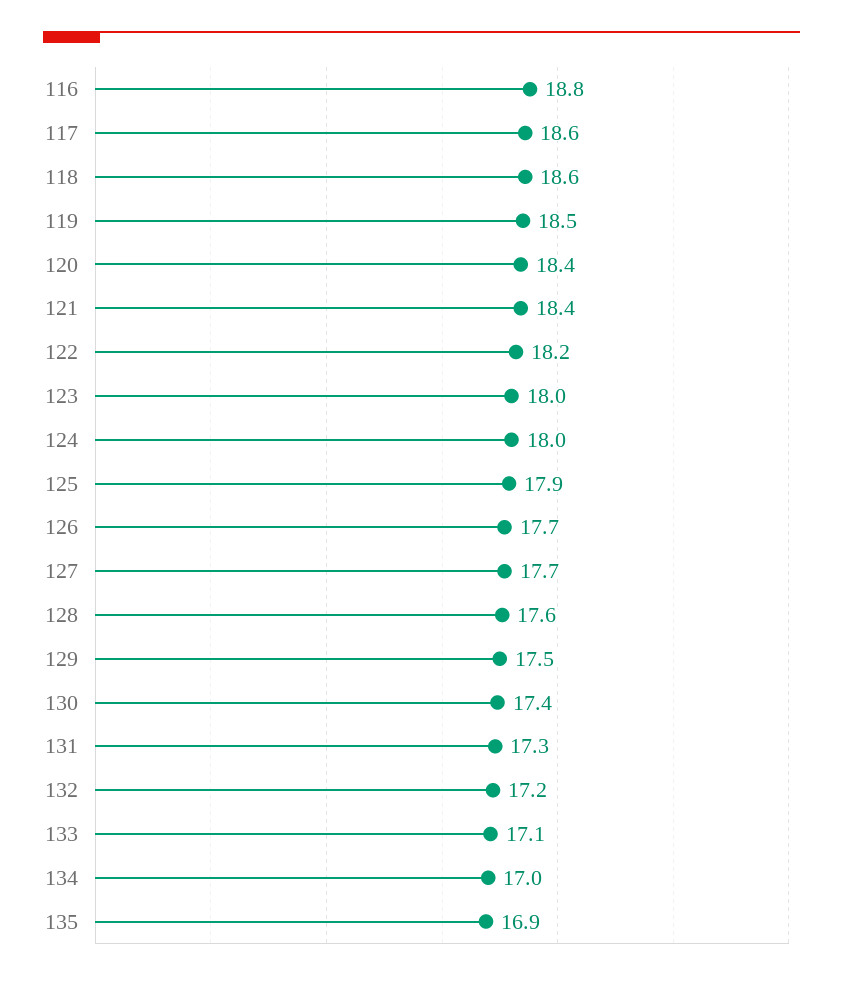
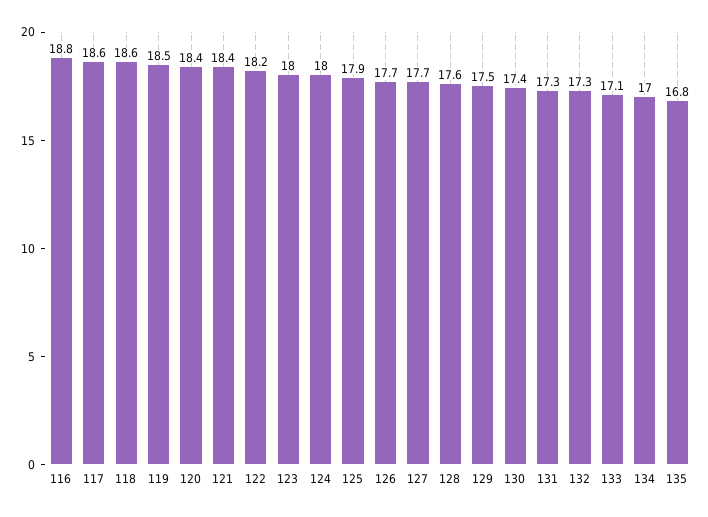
132: 17.2 -> 17.3
135: 16.9 -> 16.8

